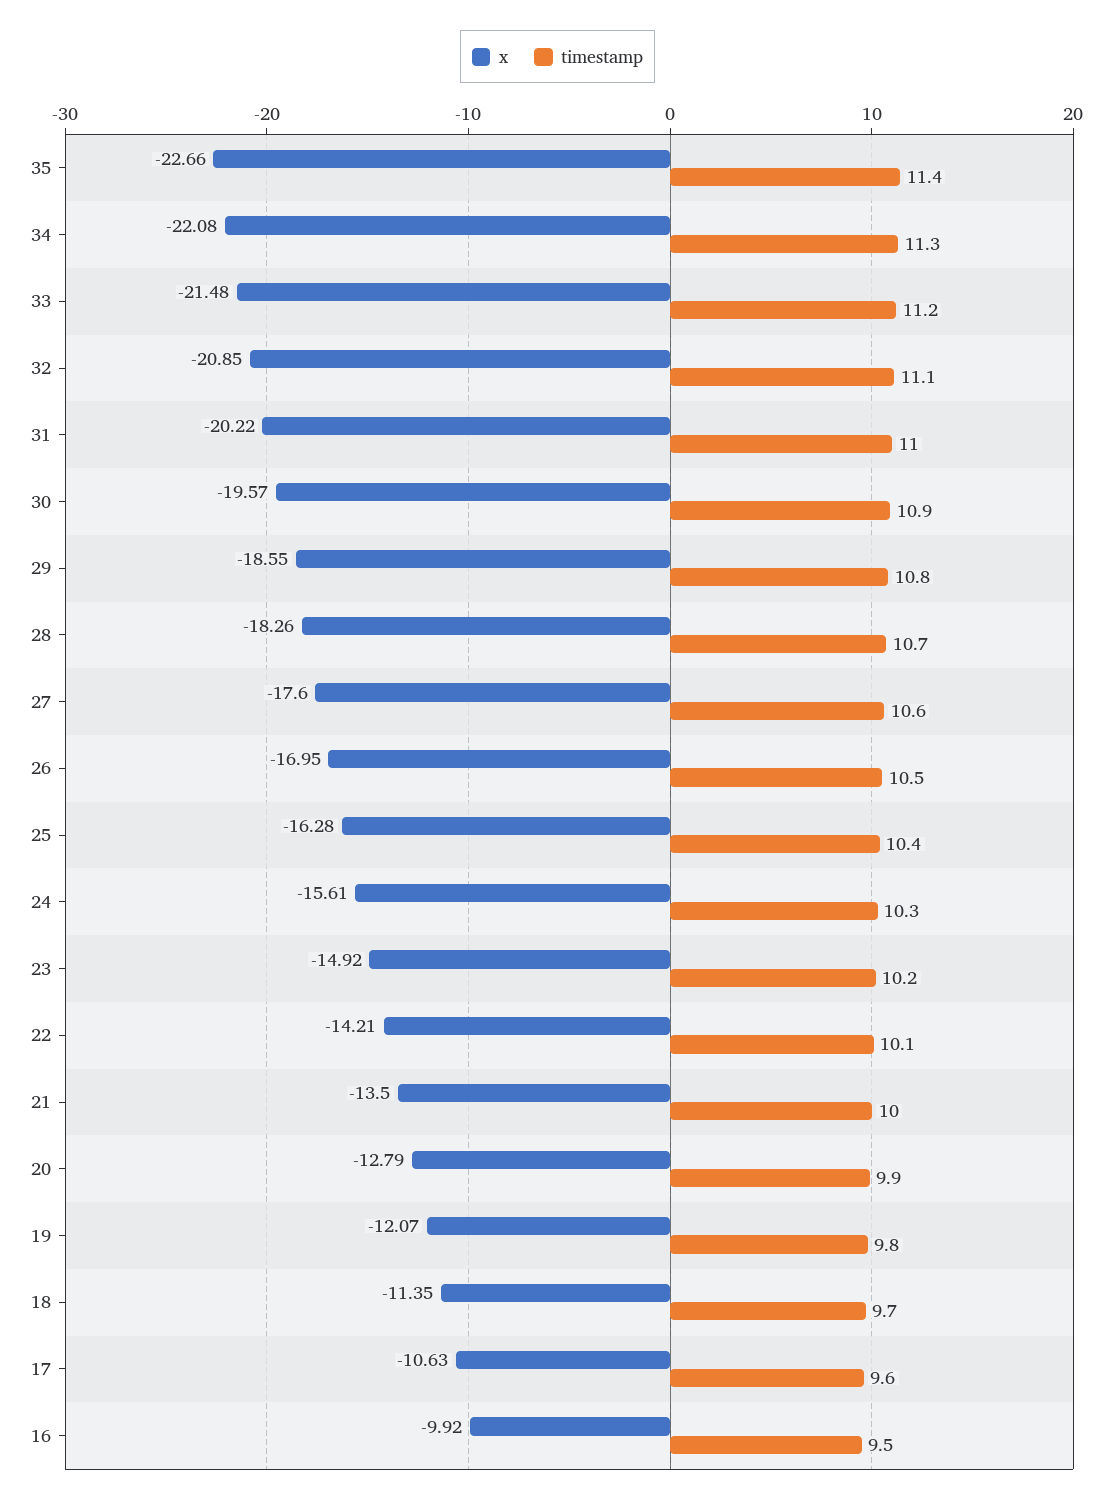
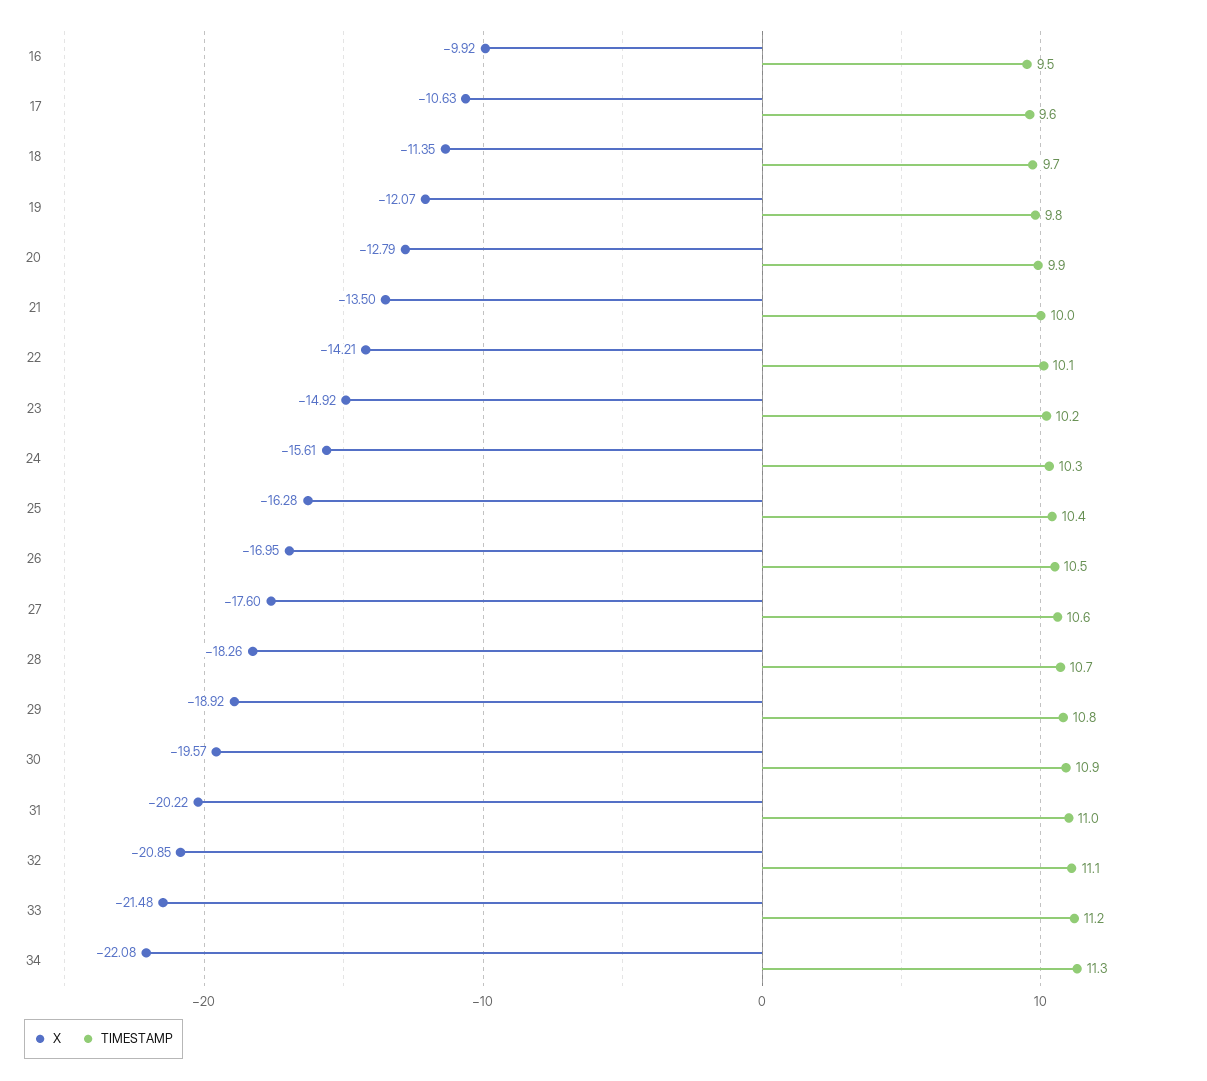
x, 35: -22.66 -> none
timestamp, 35: 11.4 -> none
x, 29: -18.55 -> -18.92

